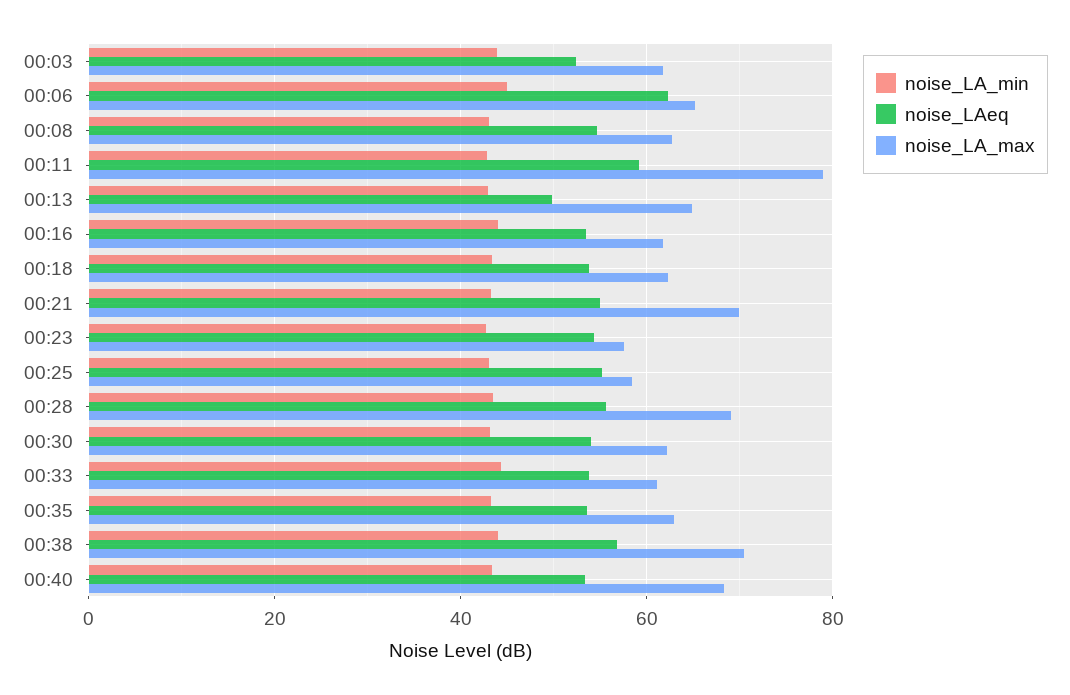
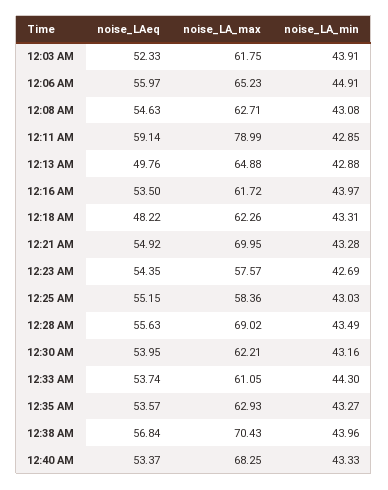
noise_LAeq, 00:06: 62 -> 55.97
noise_LAeq, 00:18: 54 -> 48.22

